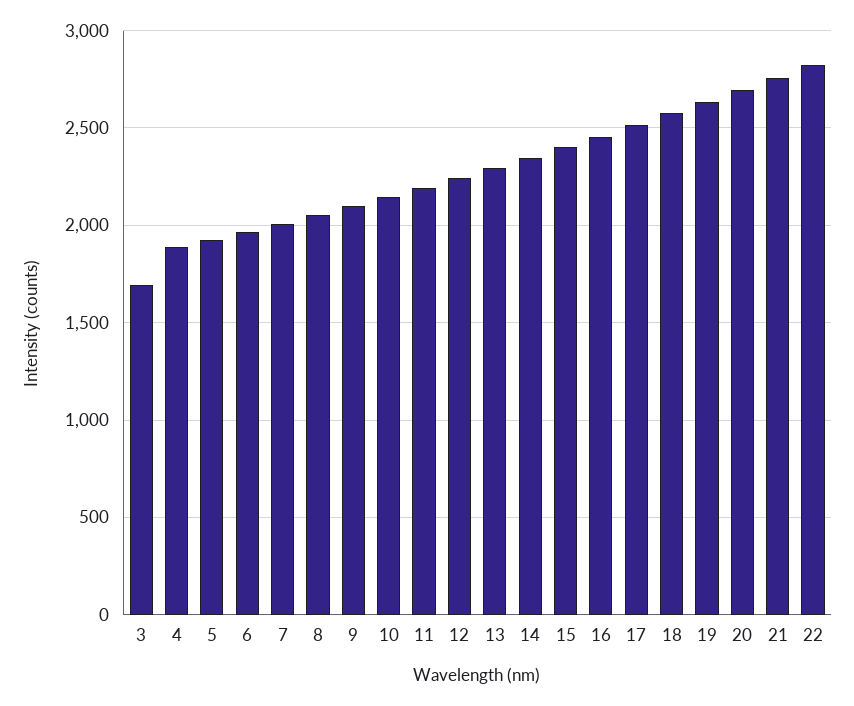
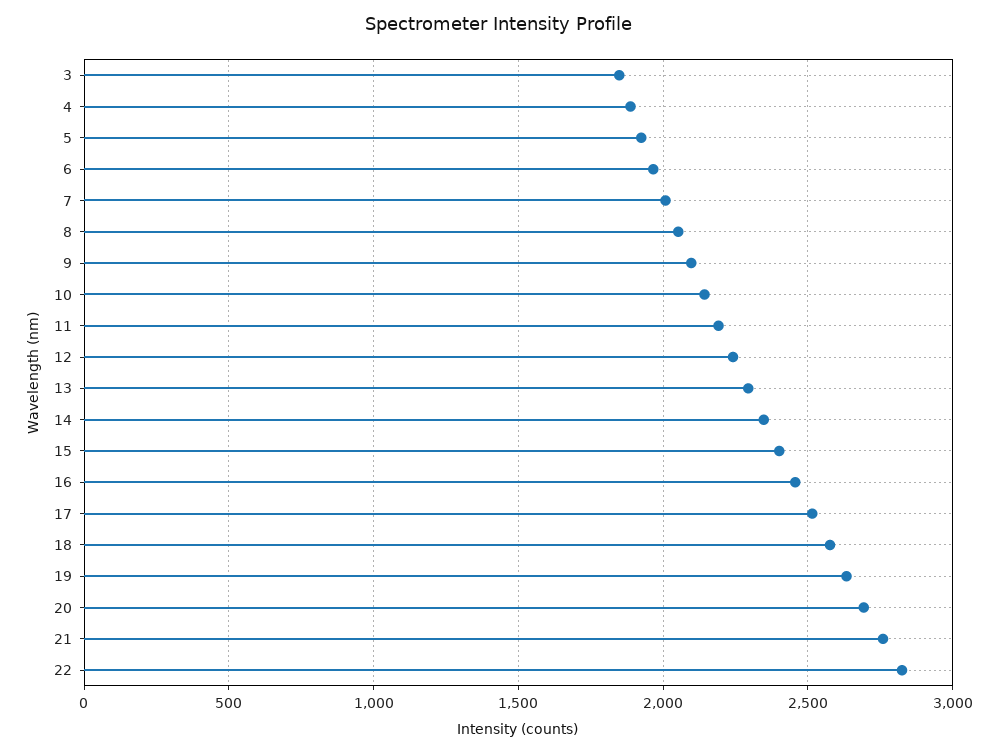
3: 1700 -> 1850

